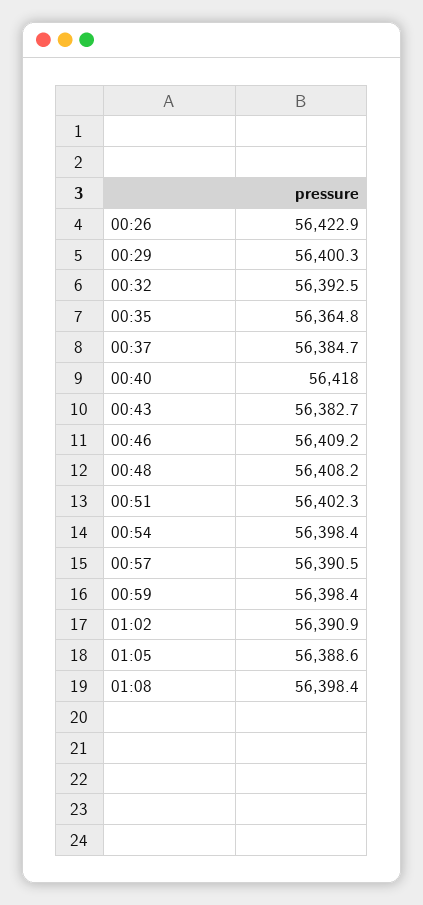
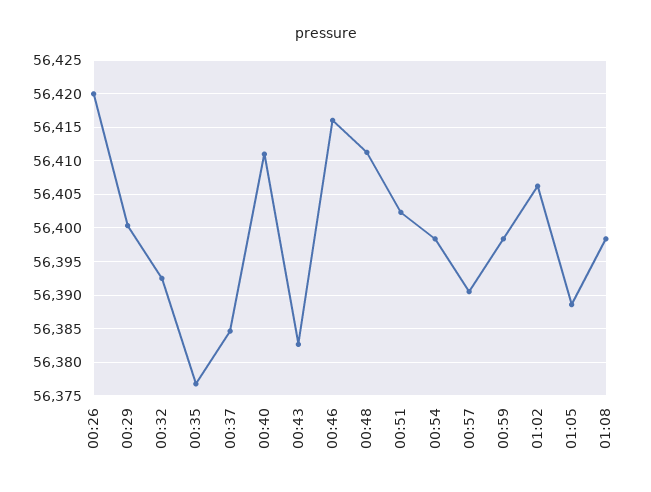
00:26: 56422.9 -> 56420
00:35: 56364.8 -> 56377
00:40: 56418 -> 56411
00:46: 56409.2 -> 56416
00:48: 56408.2 -> 56411
01:02: 56390.9 -> 56406

